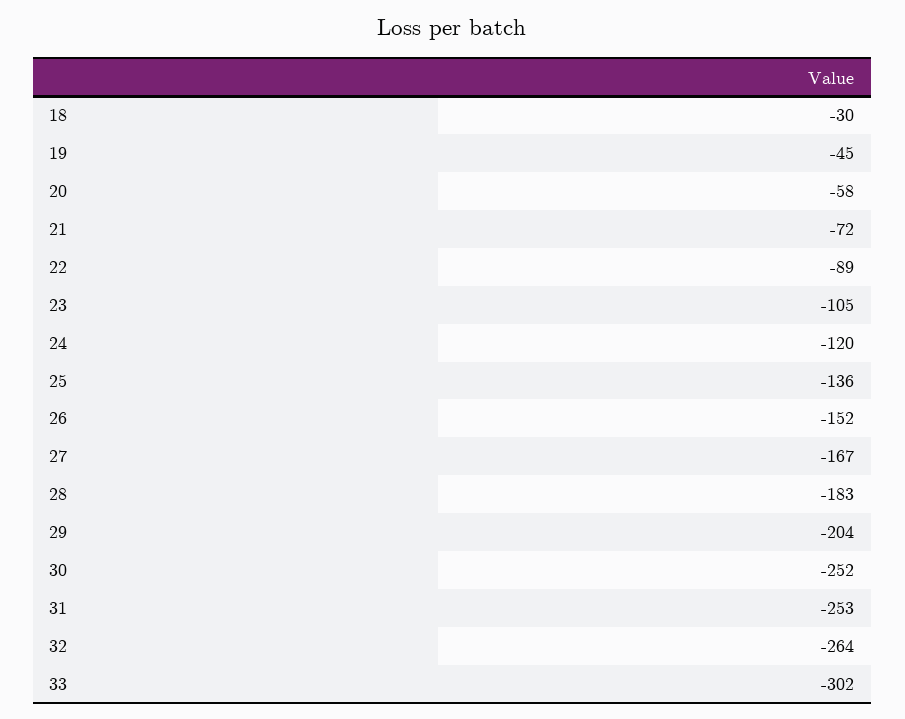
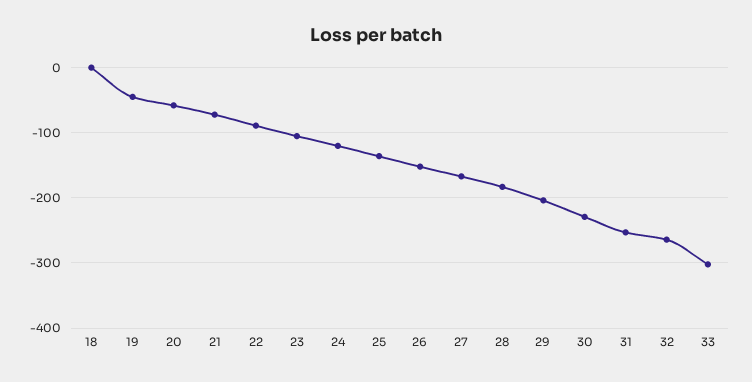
18: -30 -> 0
30: -252 -> -230

